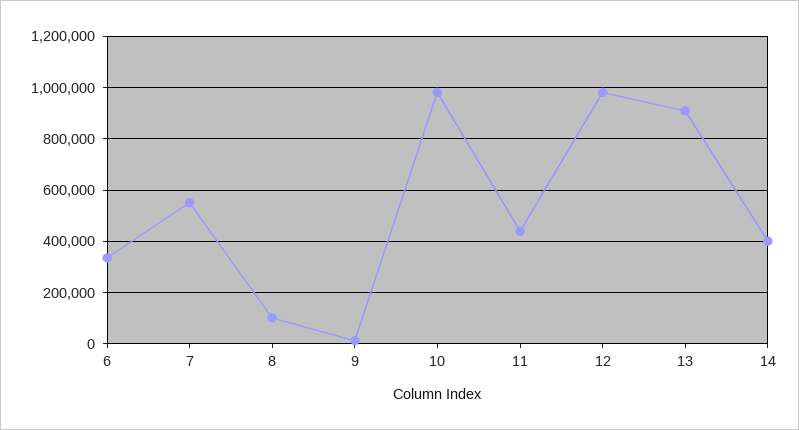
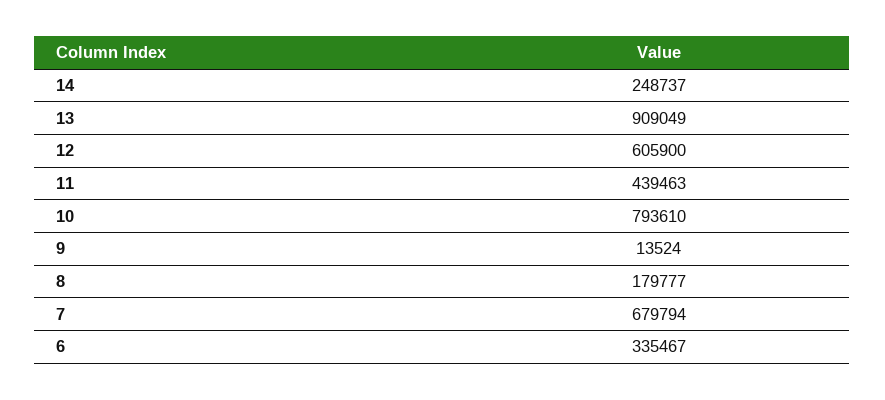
7: 550000 -> 679794
8: 100000 -> 179777
10: 975000 -> 793610
12: 975000 -> 605900
14: 400000 -> 248737

